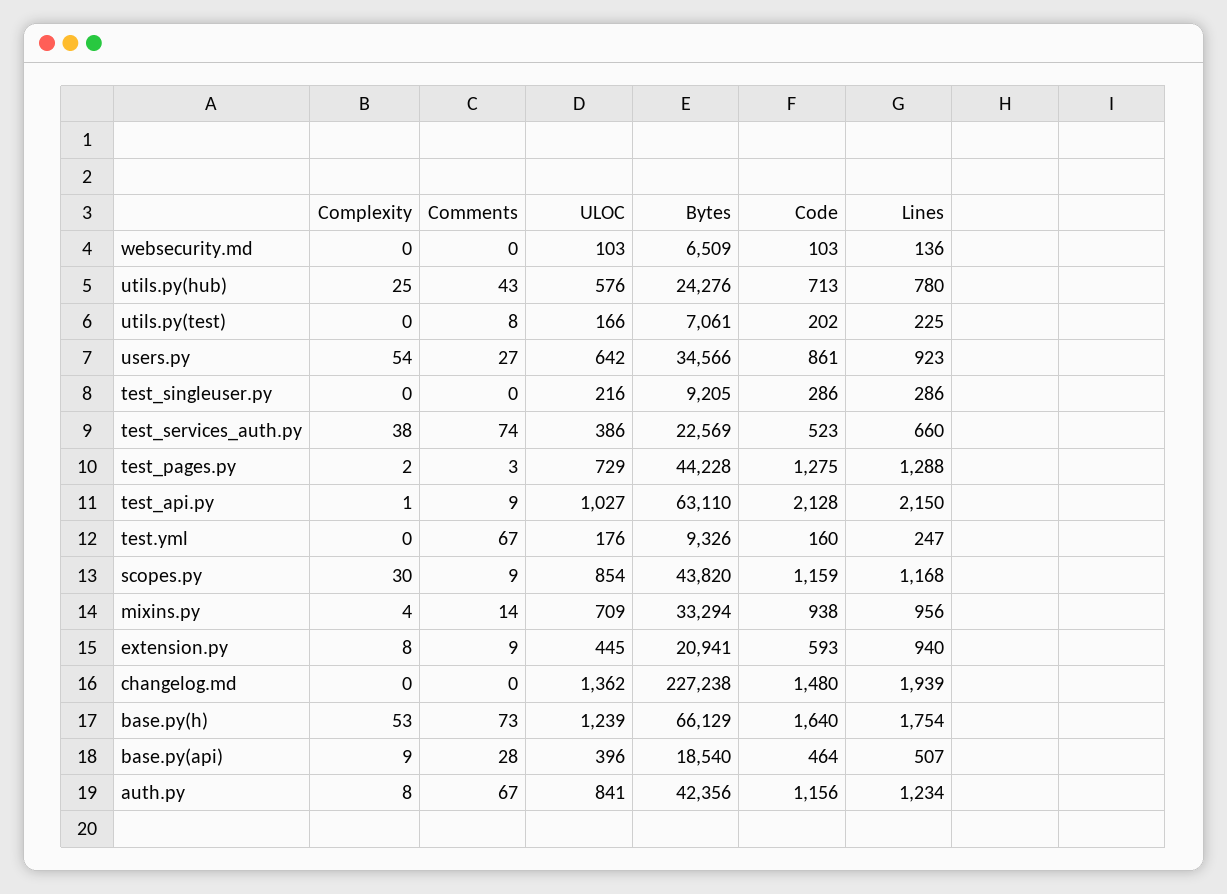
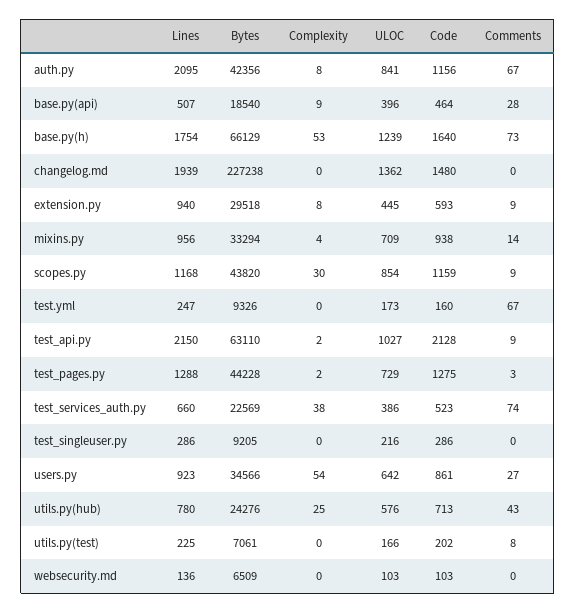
Complexity, test_api.py: 1 -> 2
ULOC, test.yml: 176 -> 173
Bytes, extension.py: 20941 -> 29518
Lines, auth.py: 1234 -> 2095

